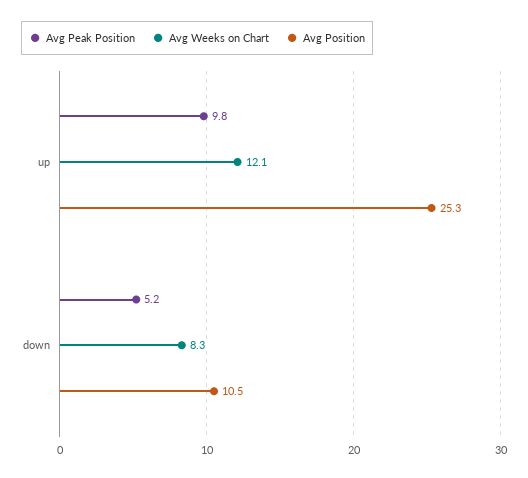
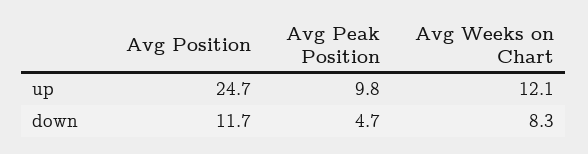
Avg Position, up: 25.3 -> 24.7
Avg Peak Position, down: 5.2 -> 4.7
Avg Position, down: 10.5 -> 11.7

